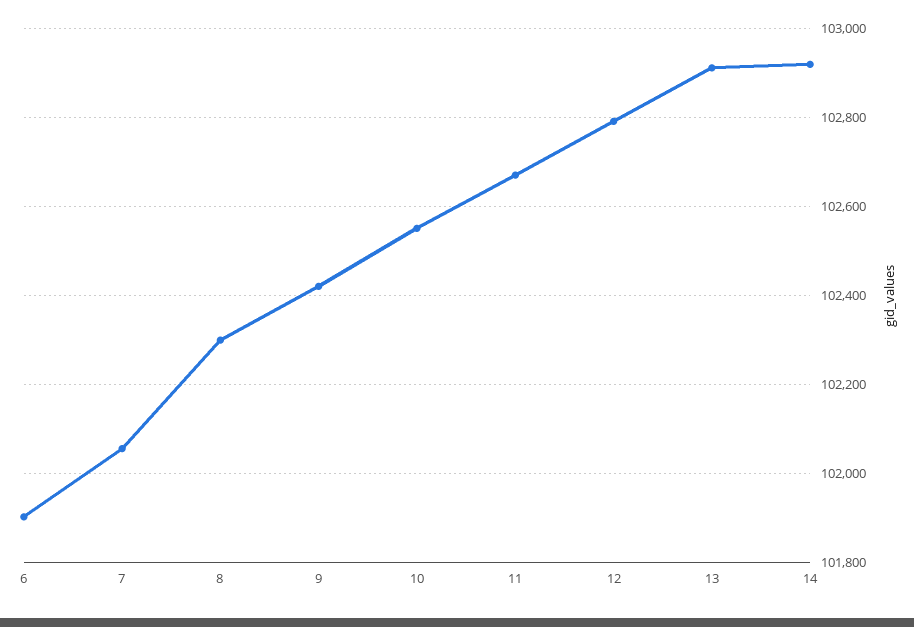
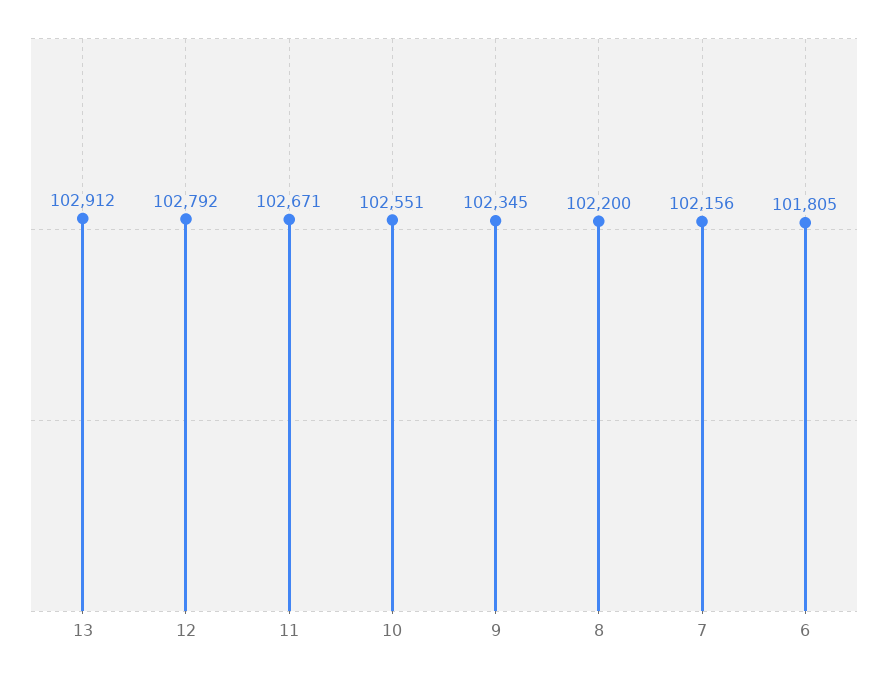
6: 101900 -> 101805
7: 102060 -> 102156
8: 102300 -> 102200
9: 102420 -> 102345
14: 102920 -> none

